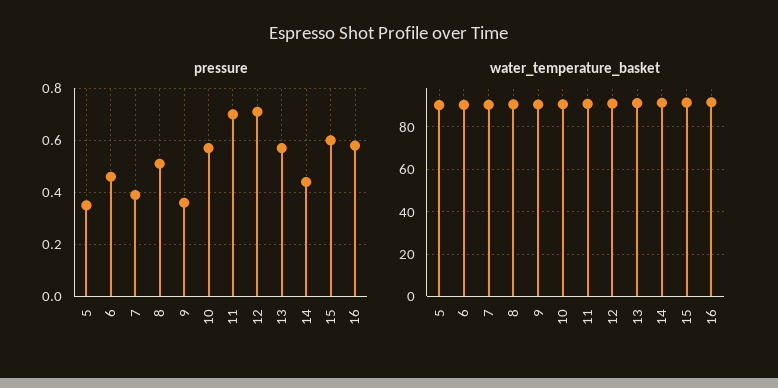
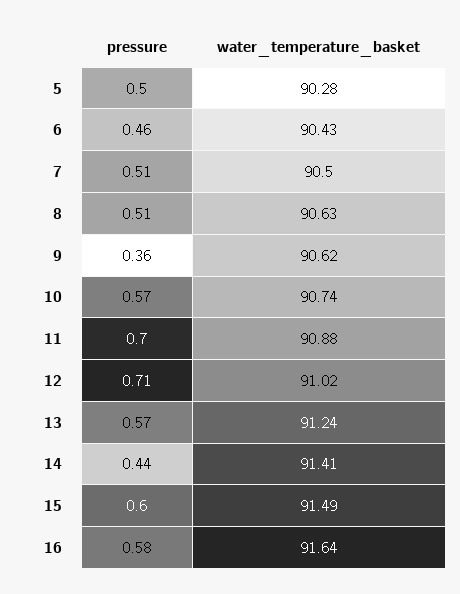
pressure, 5: 0.35 -> 0.5
pressure, 7: 0.4 -> 0.51

